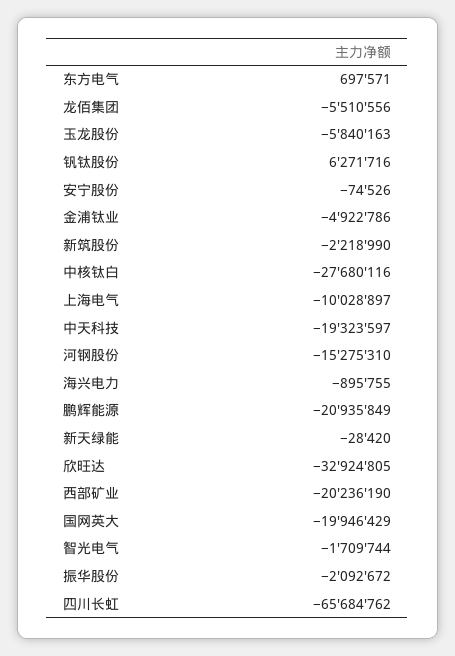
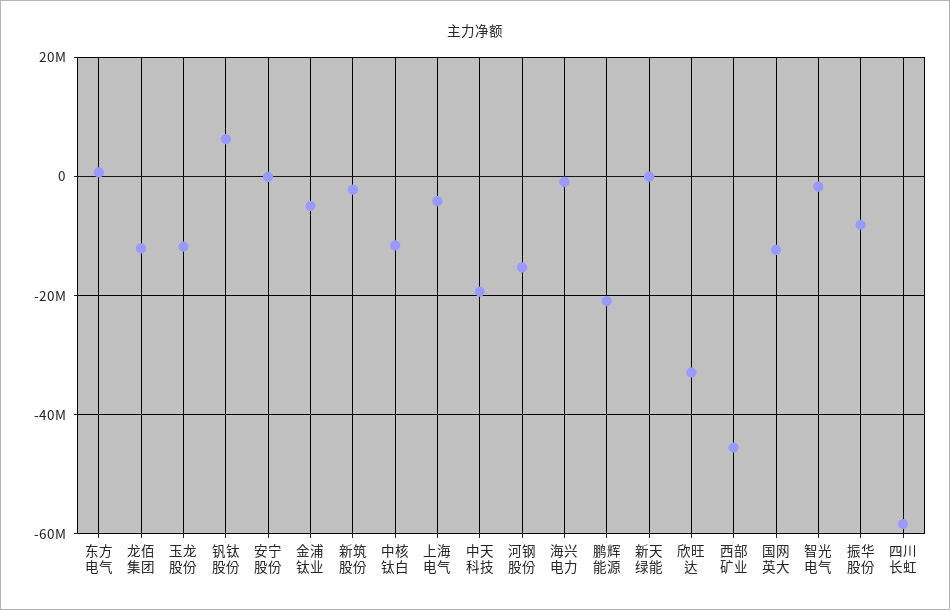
龙佰集团: -5510556 -> -12000000
玉龙股份: -5840163 -> -12000000
中核钛白: -27680116 -> -12000000
上海电气: -10028897 -> -4000000
西部矿业: -20236190 -> -46000000
国网英大: -19946429 -> -12000000
振华股份: -2092672 -> -8000000
四川长虹: -65684762 -> -58000000

